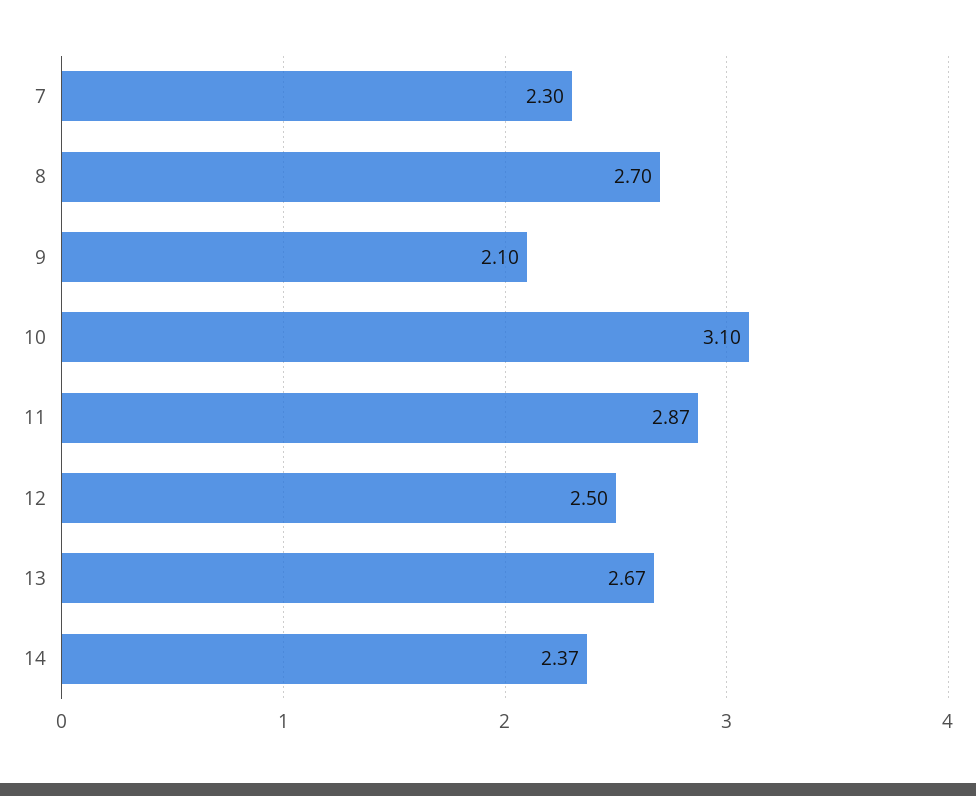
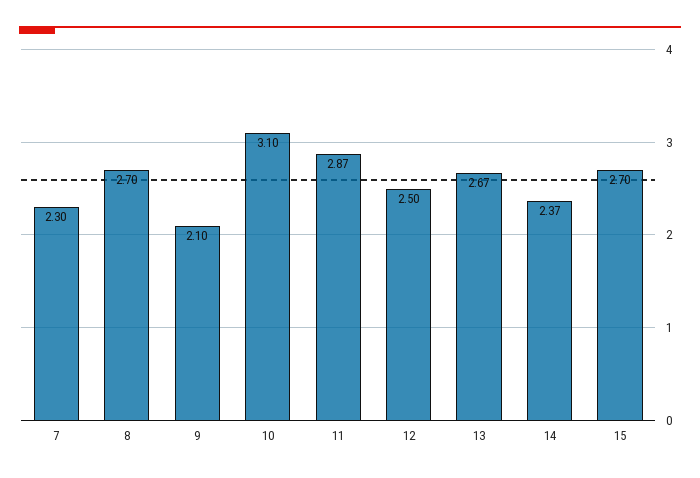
15: none -> 2.7

